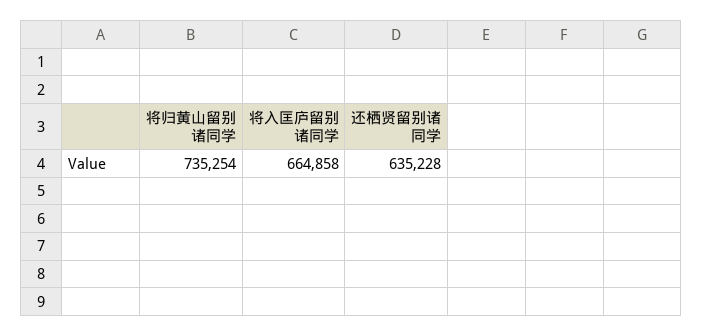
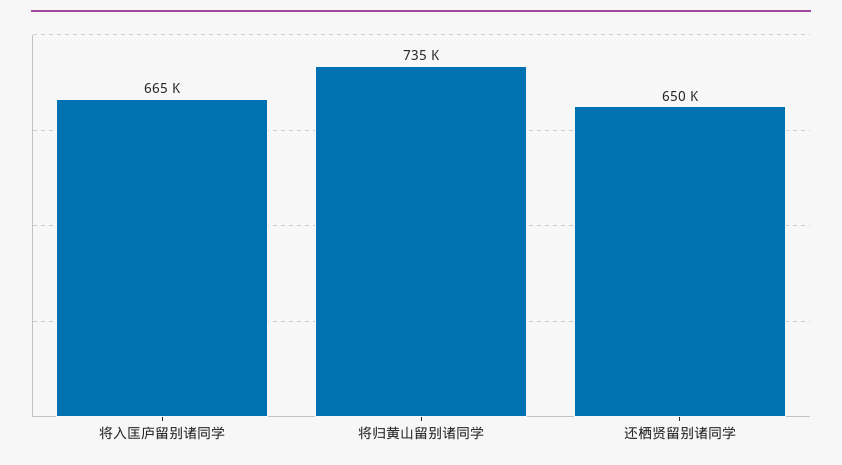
还栖贤留别诸同学: 635228 -> 650000

